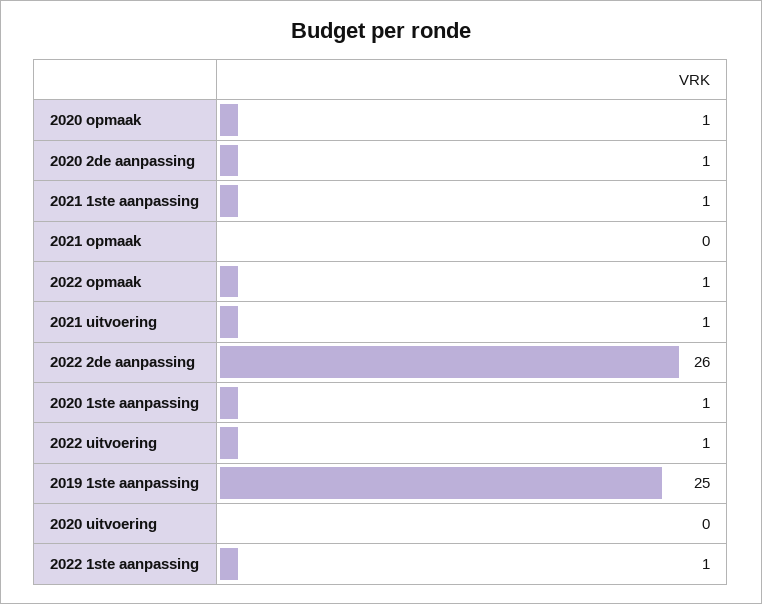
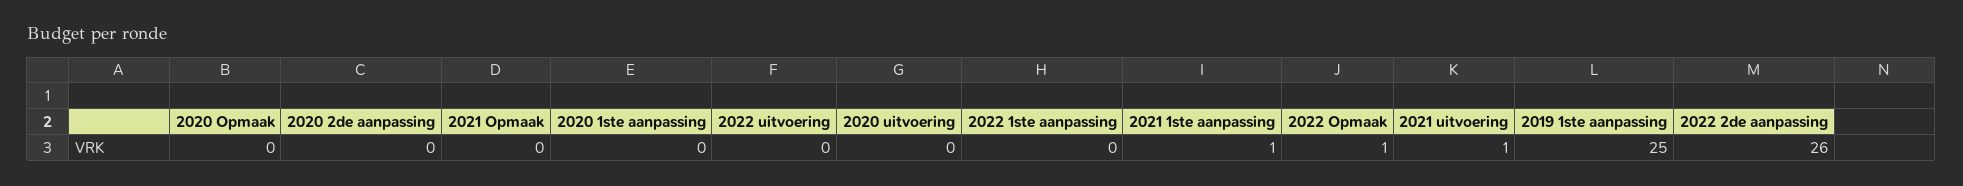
2020 opmaak: 1 -> 0
2020 2de aanpassing: 1 -> 0
2020 1ste aanpassing: 1 -> 0
2022 uitvoering: 1 -> 0
2022 1ste aanpassing: 1 -> 0

